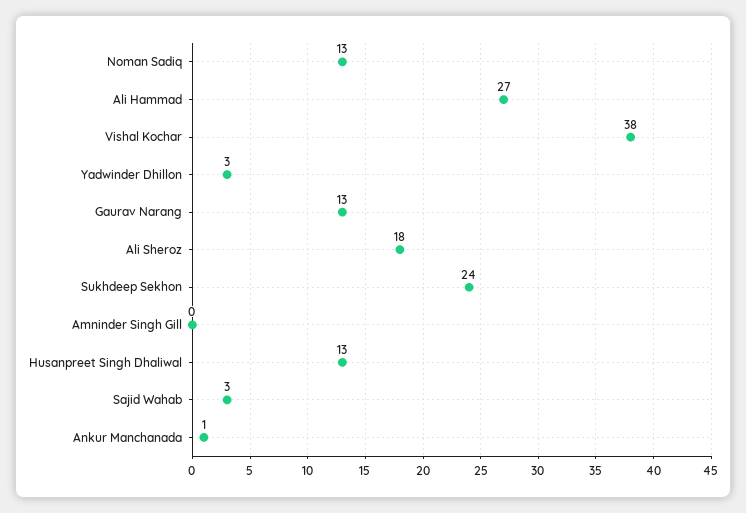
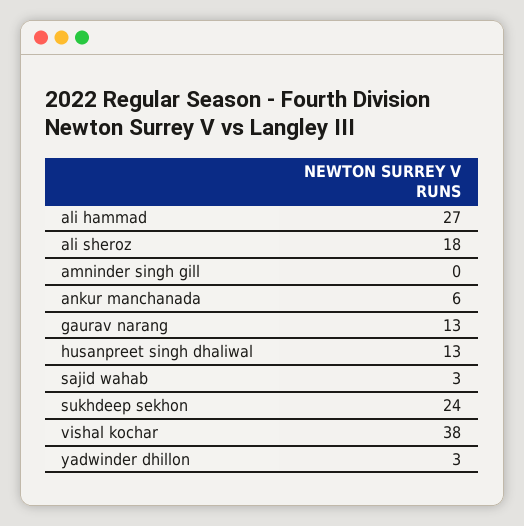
Noman Sadiq: 13 -> none
Ankur Manchanada: 1 -> 6

